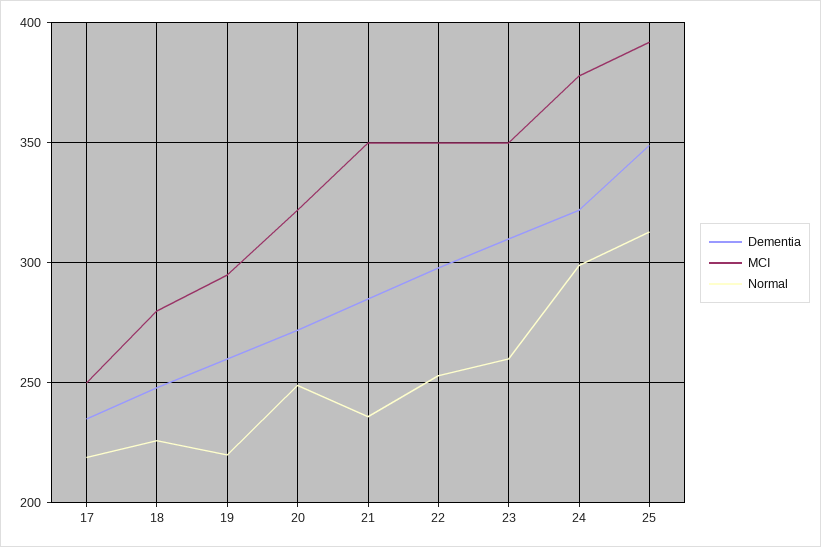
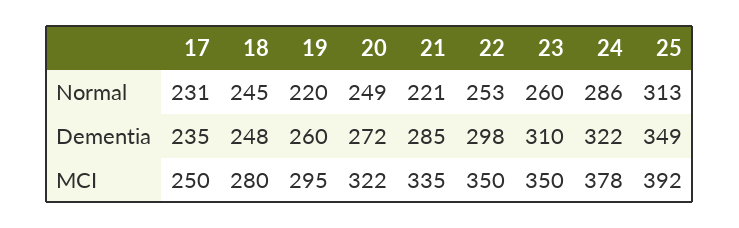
Normal, 17: 220 -> 231
Normal, 18: 225 -> 245
MCI, 21: 350 -> 335
Normal, 21: 235 -> 221
Normal, 24: 300 -> 286

